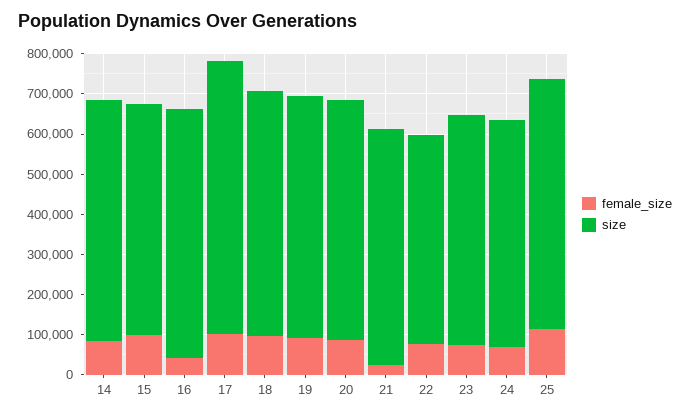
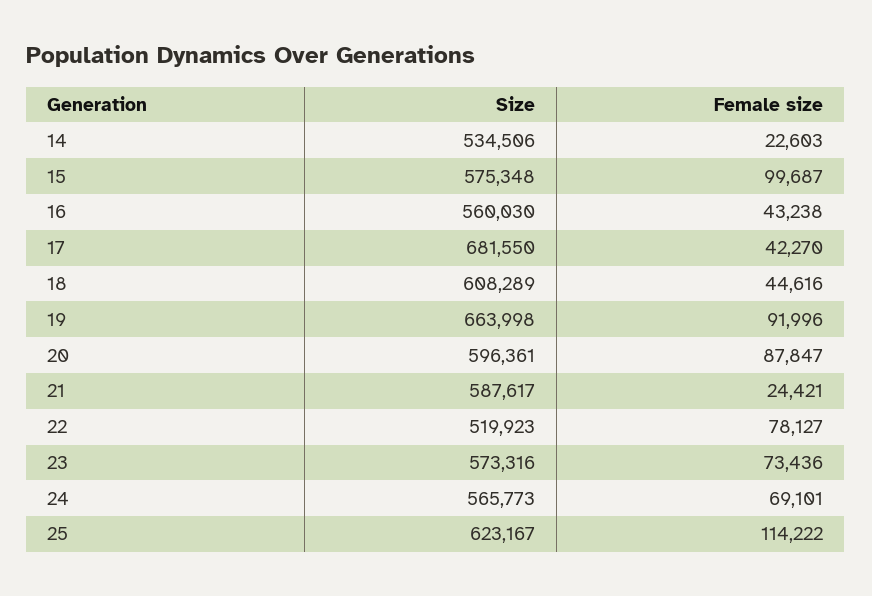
female_size, 14: 80000 -> 22603
size, 14: 600000 -> 534506
size, 16: 620000 -> 560030
female_size, 17: 100000 -> 42270
female_size, 18: 100000 -> 44616
size, 19: 600000 -> 663998

